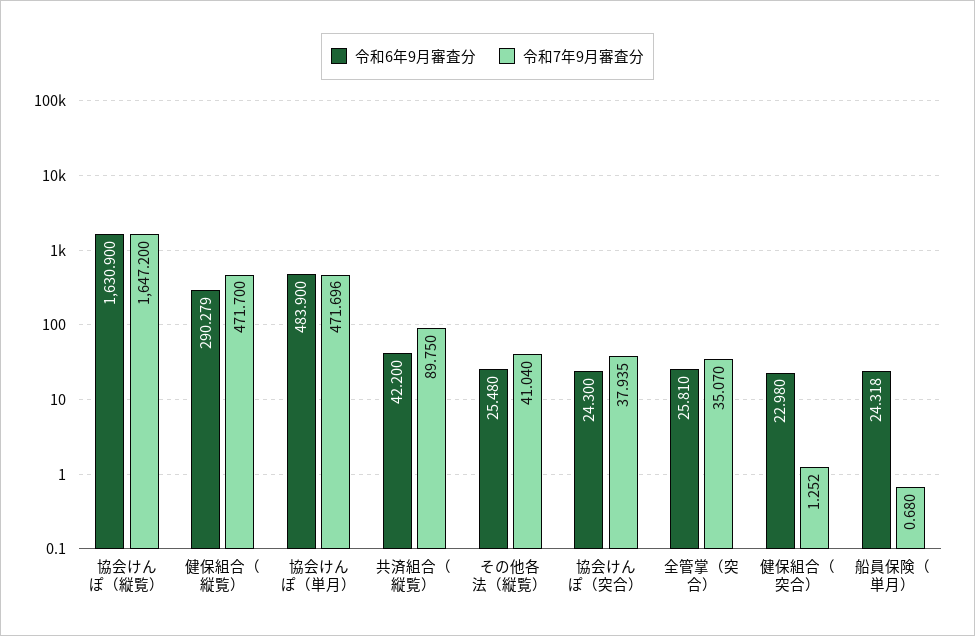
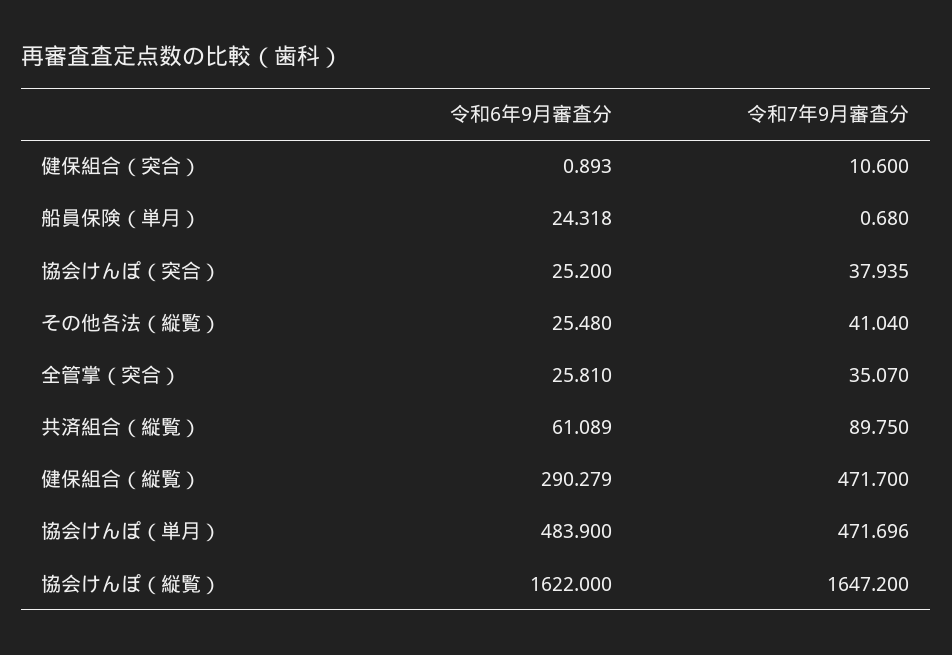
令和6年9月審査分, 協会けんぽ（縦覧）: 1630.9 -> 1622
令和6年9月審査分, 共済組合（縦覧）: 42.2 -> 61.089
令和6年9月審査分, 協会けんぽ（突合）: 24.3 -> 25.2
令和6年9月審査分, 健保組合（突合）: 22.98 -> 0.893
令和7年9月審査分, 健保組合（突合）: 1.252 -> 10.6

